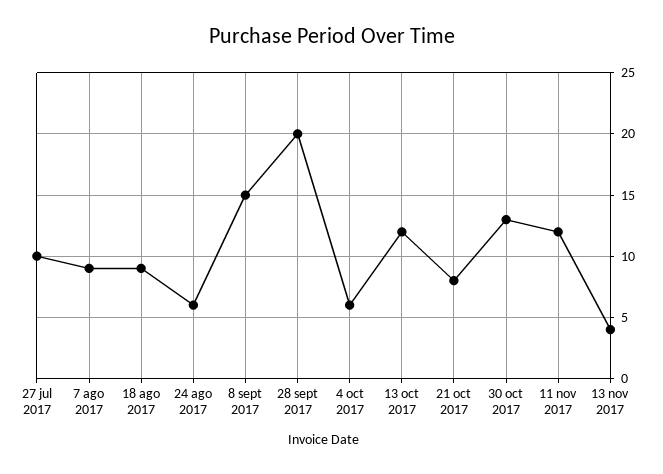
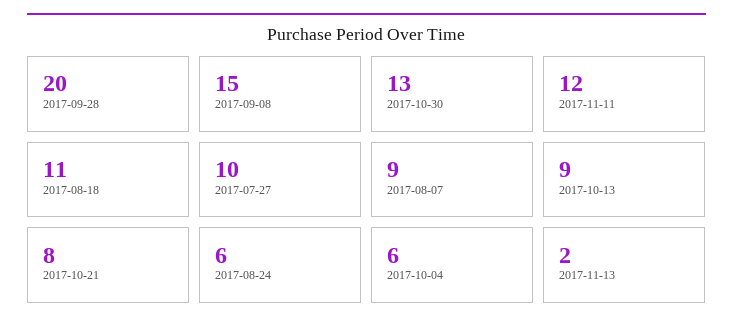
18 ago 2017: 9 -> 11
13 oct 2017: 12 -> 9
13 nov 2017: 4 -> 2

